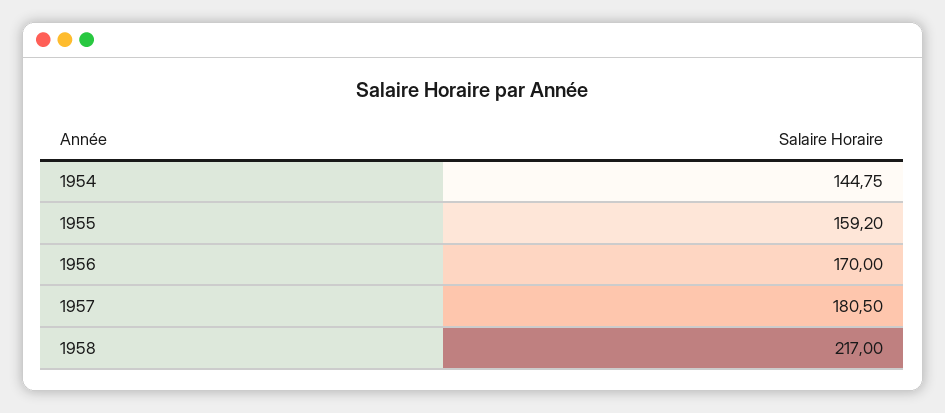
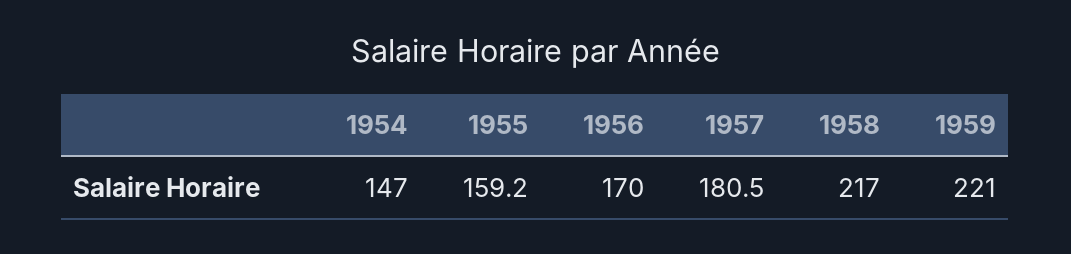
1954: 144.75 -> 147
1959: none -> 221

